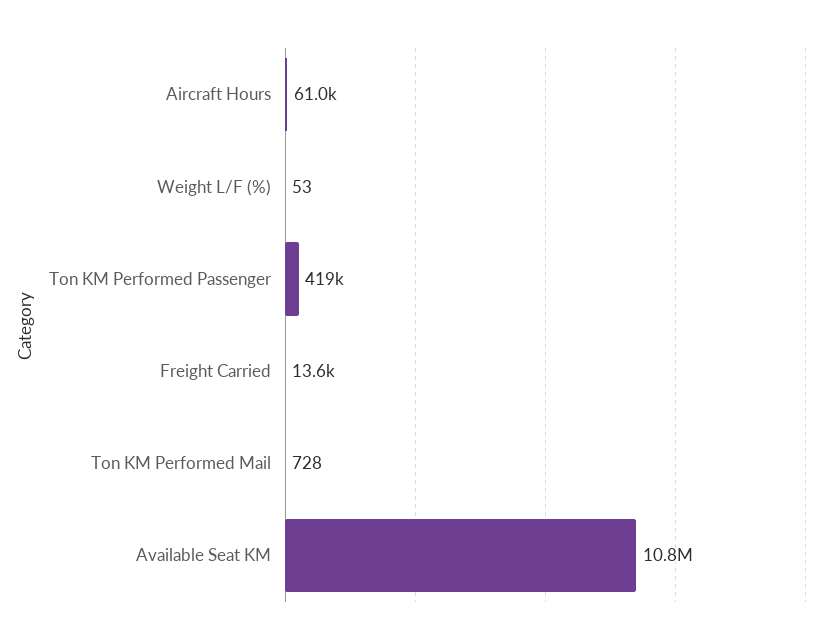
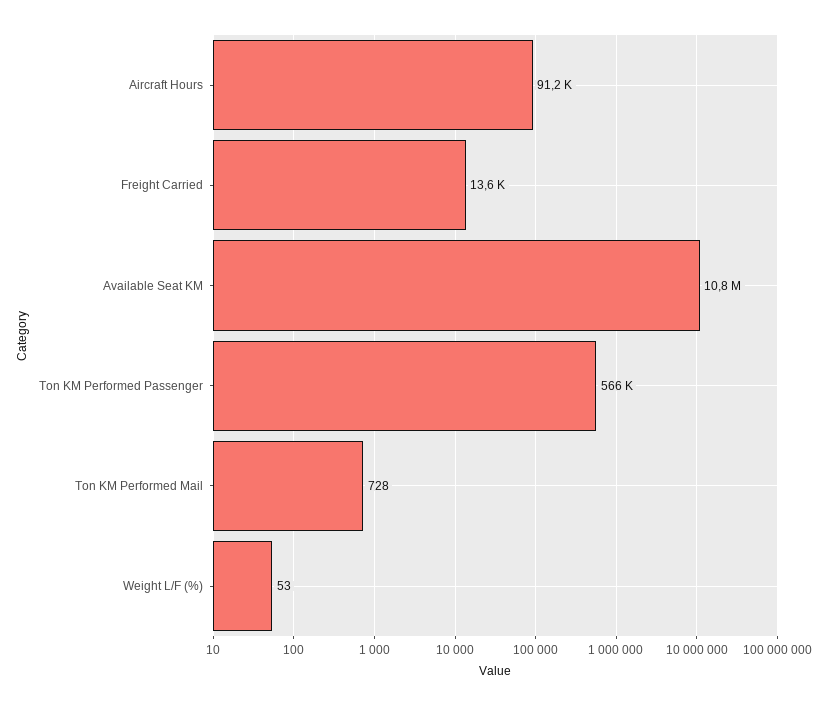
Aircraft Hours: 61000 -> 91200
Ton KM Performed Passenger: 419000 -> 566000

